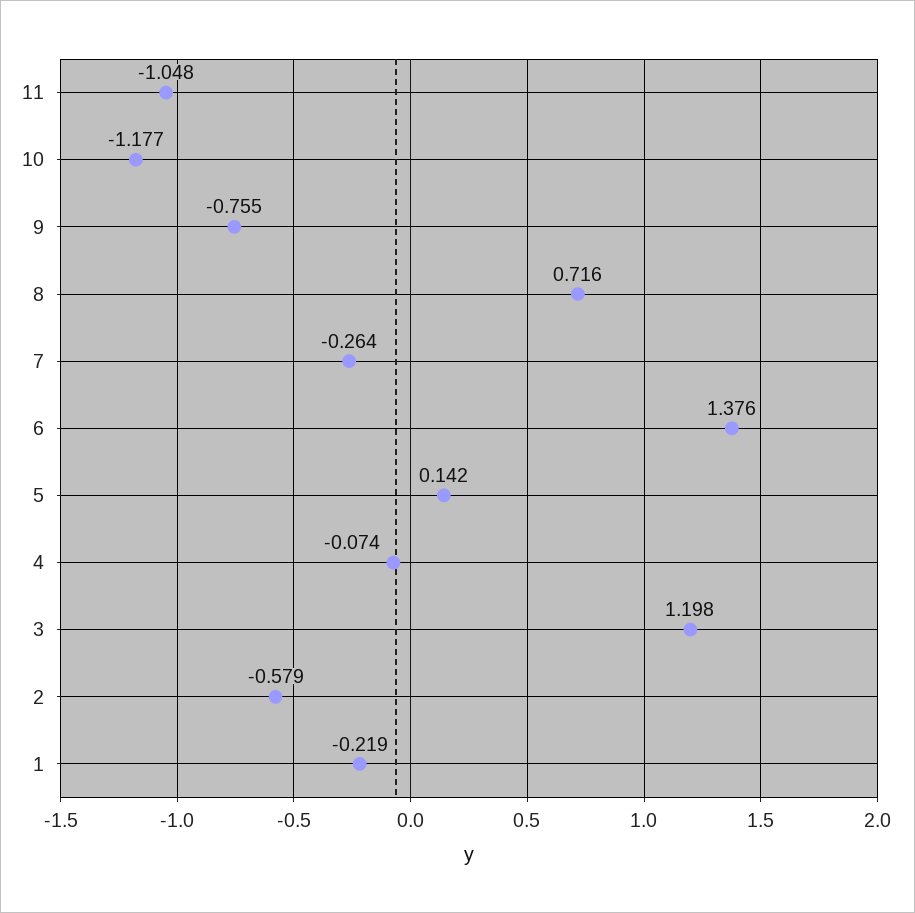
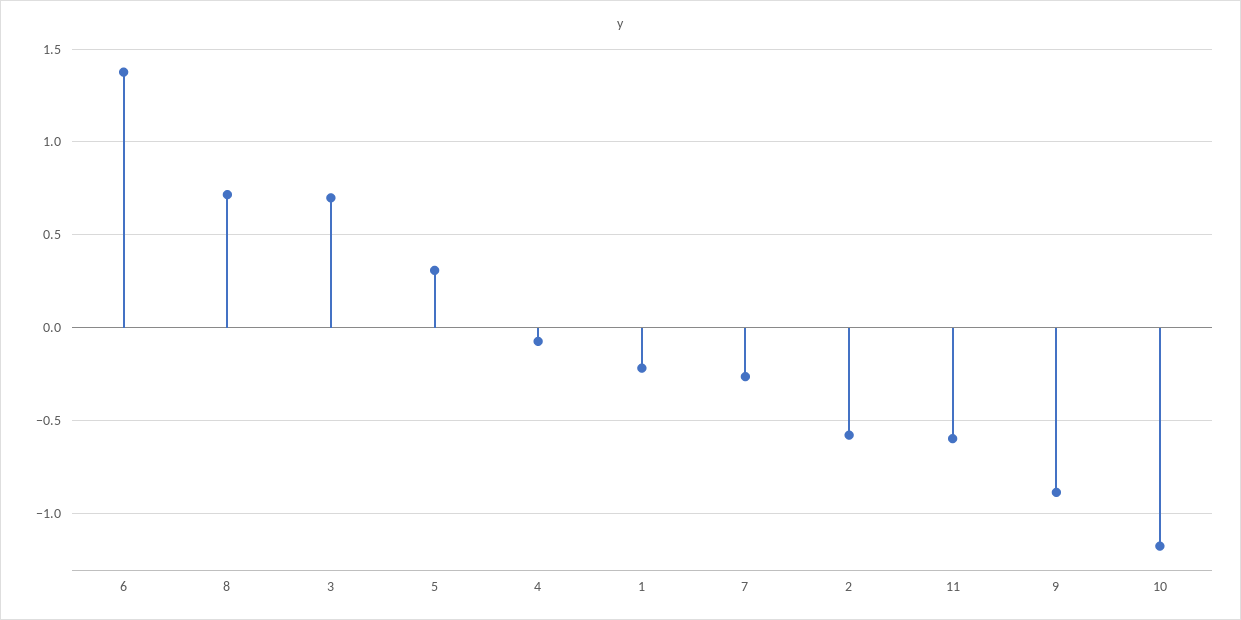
11: -1.048 -> -0.6
9: -0.755 -> -0.9
5: 0.142 -> 0.3
3: 1.198 -> 0.7

